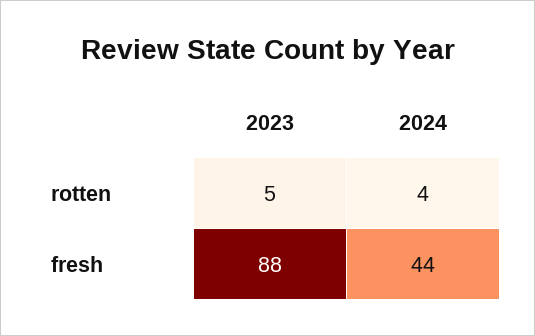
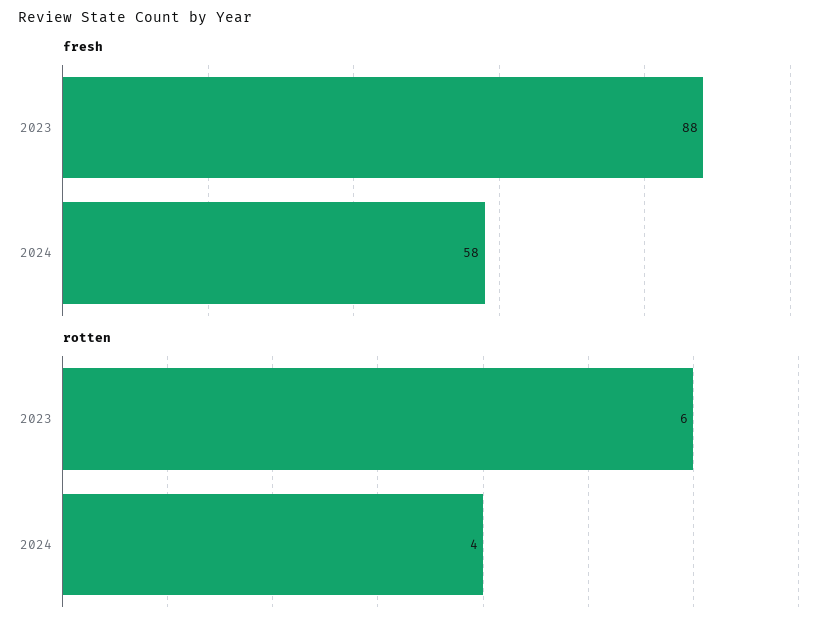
rotten, 2023: 5 -> 6
fresh, 2024: 44 -> 58

